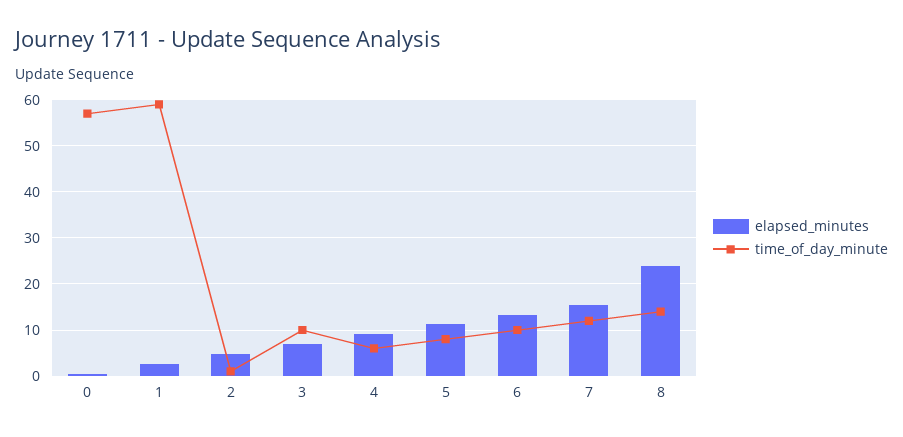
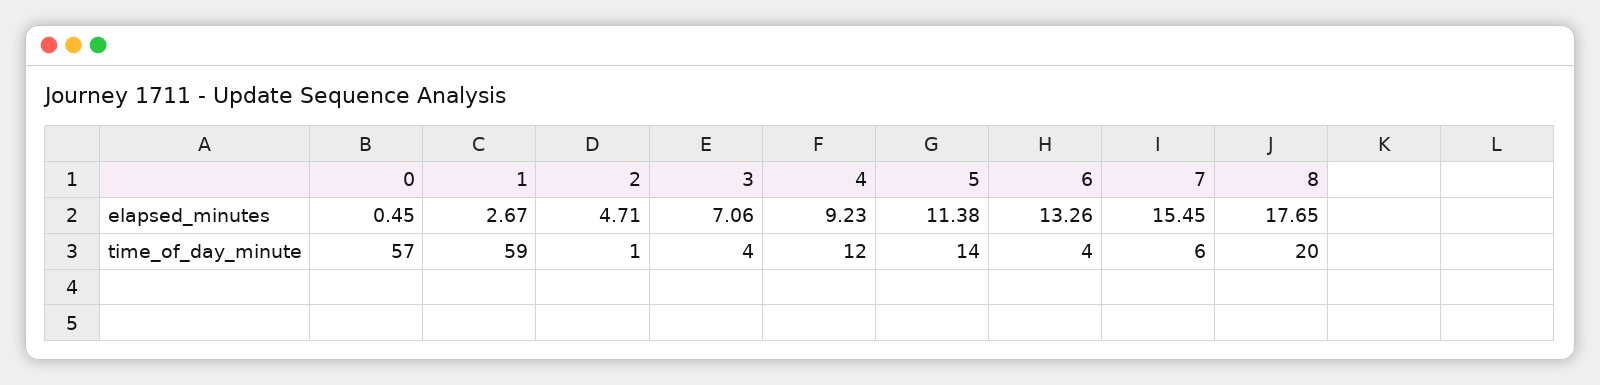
time_of_day_minute, 3: 10 -> 4
time_of_day_minute, 4: 6 -> 12
time_of_day_minute, 5: 8 -> 14
time_of_day_minute, 6: 10 -> 4
time_of_day_minute, 7: 12 -> 6
elapsed_minutes, 8: 24 -> 17.65
time_of_day_minute, 8: 14 -> 20

